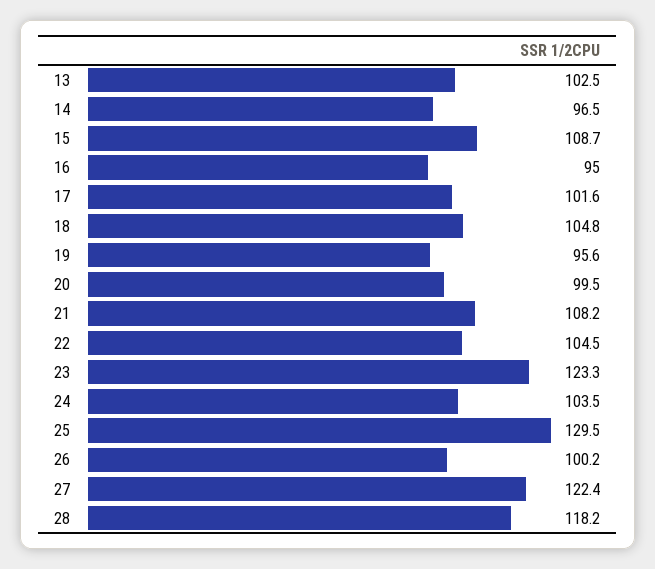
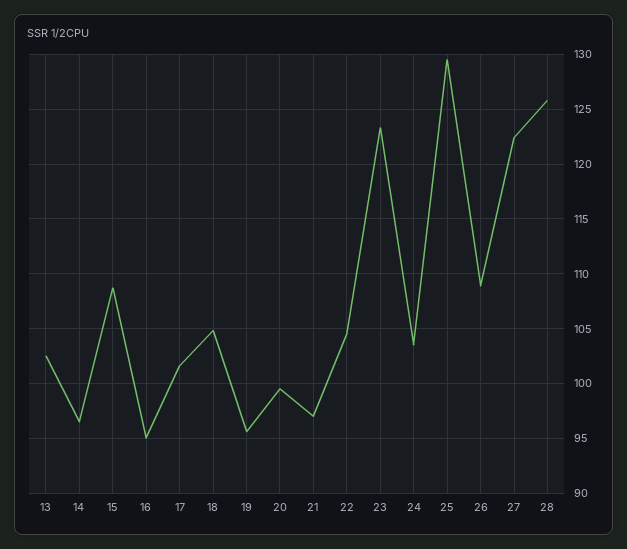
21: 108.2 -> 97
26: 100.2 -> 109
28: 118.2 -> 126

